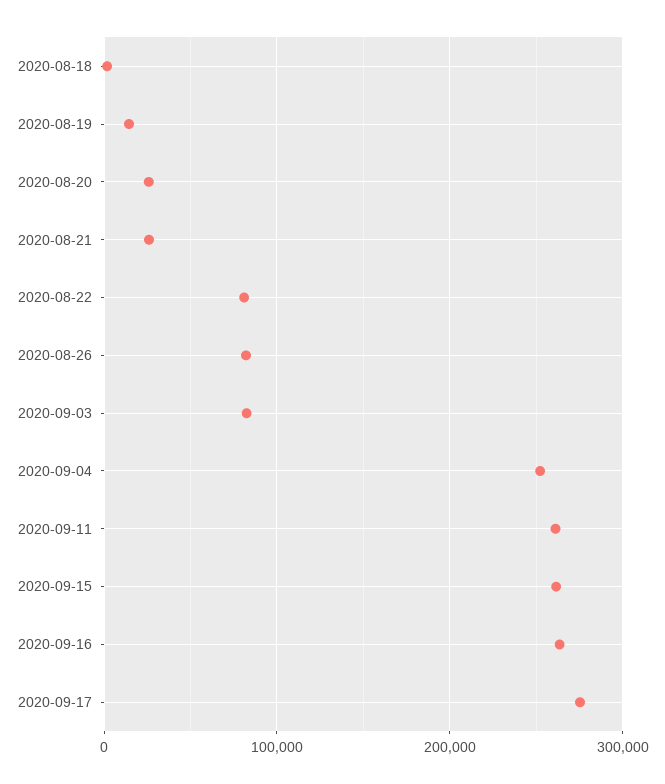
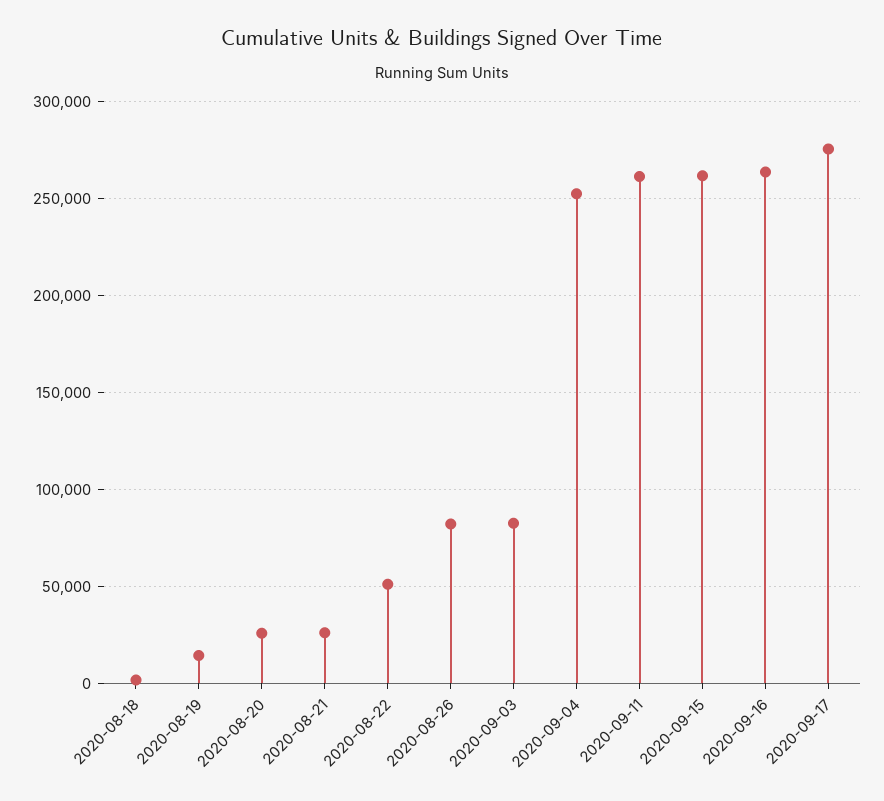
2020-08-22: 80000 -> 50000

